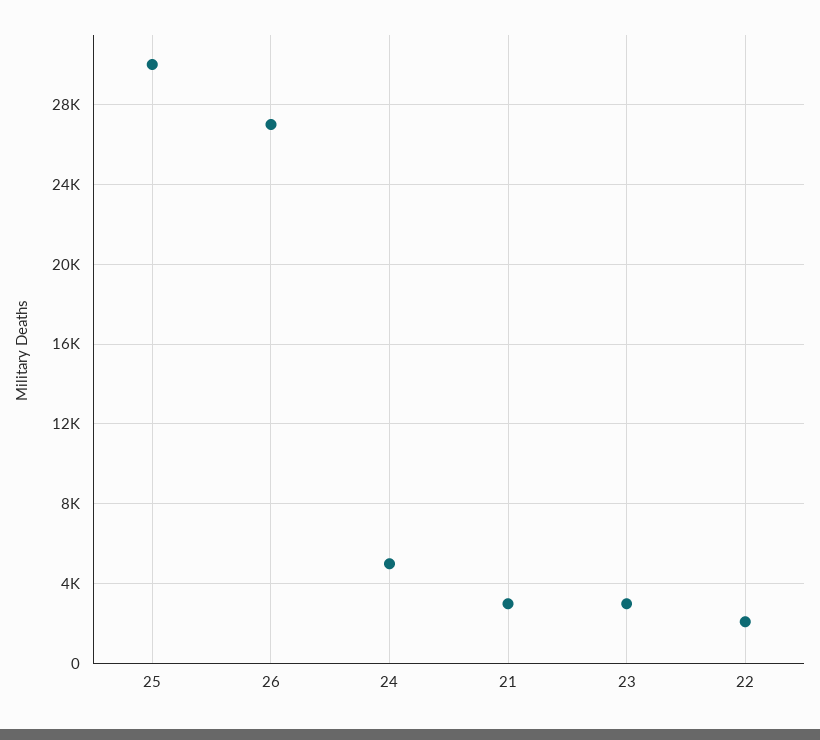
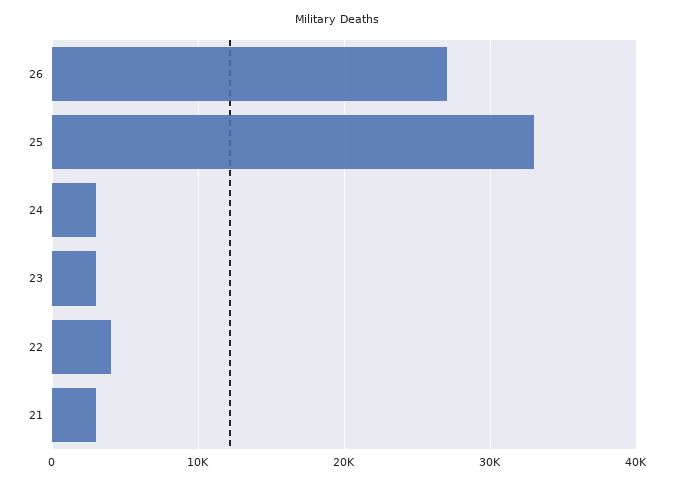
25: 30000 -> 33000
24: 5000 -> 3000
22: 2000 -> 4000

